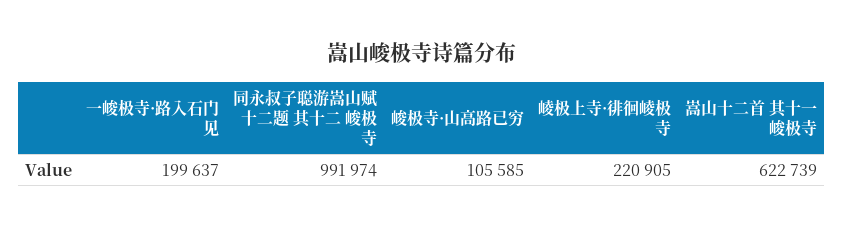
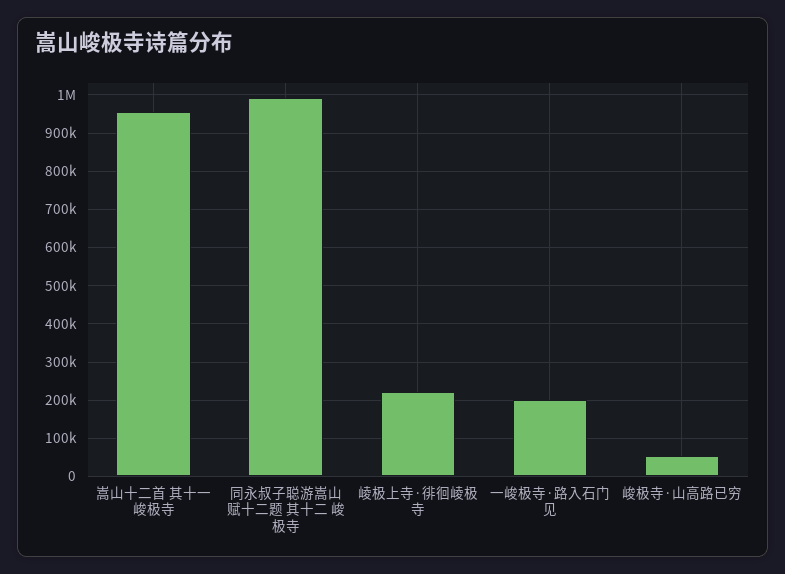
峻极寺·山高路已穷: 105585 -> 60000
嵩山十二首 其十一 峻极寺: 622739 -> 960000

